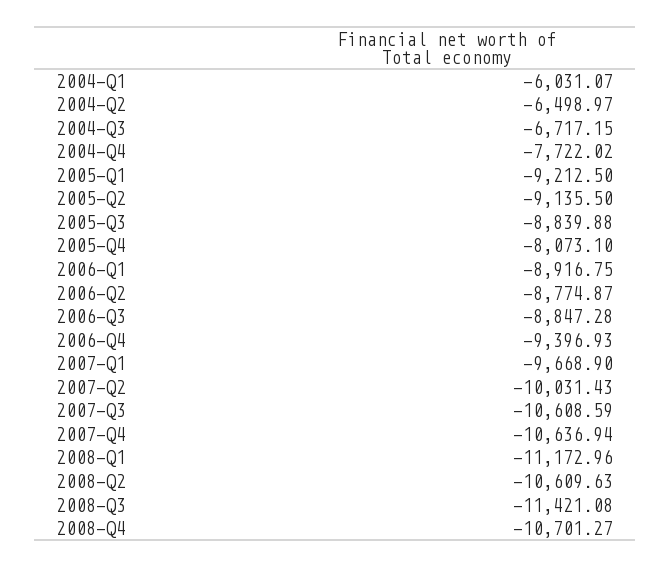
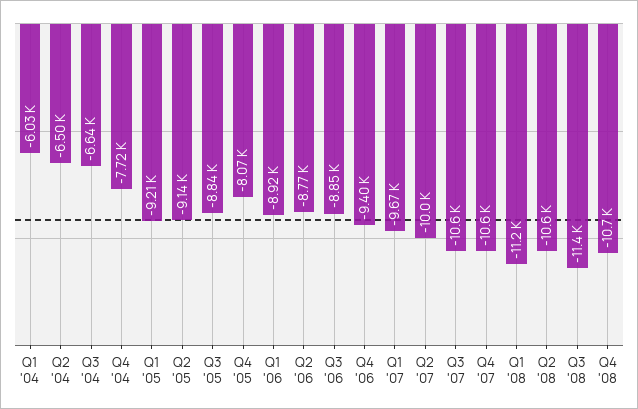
2004-Q3: -6717.15 -> -6640

